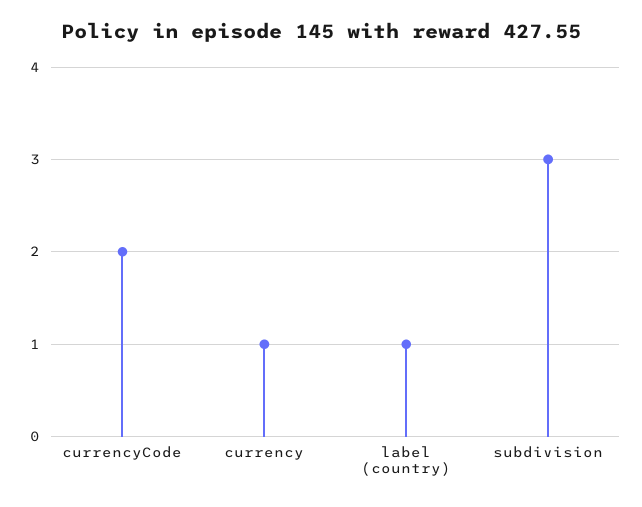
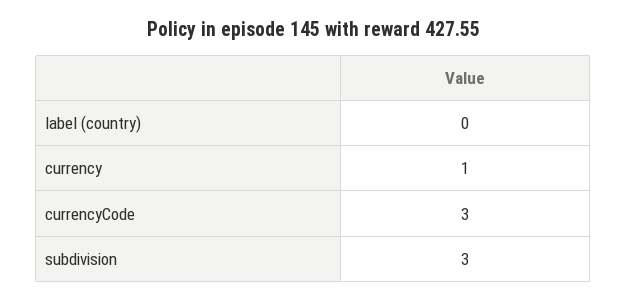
currencyCode: 2 -> 3
label (country): 1 -> 0

